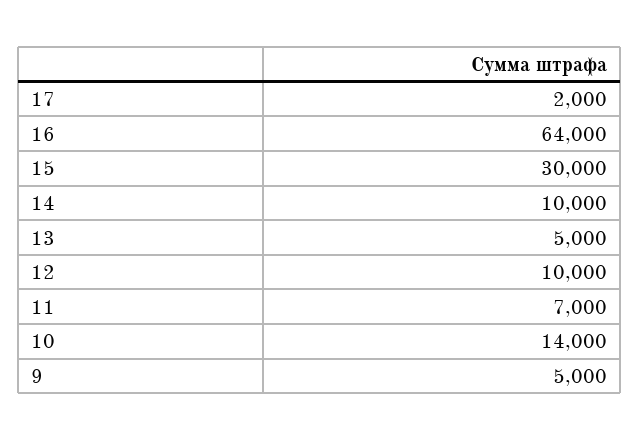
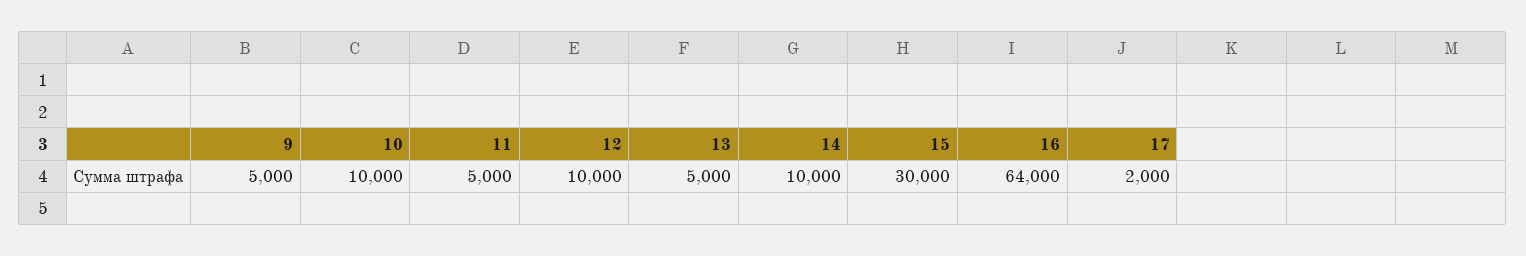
11: 7000 -> 5000
10: 14000 -> 10000

